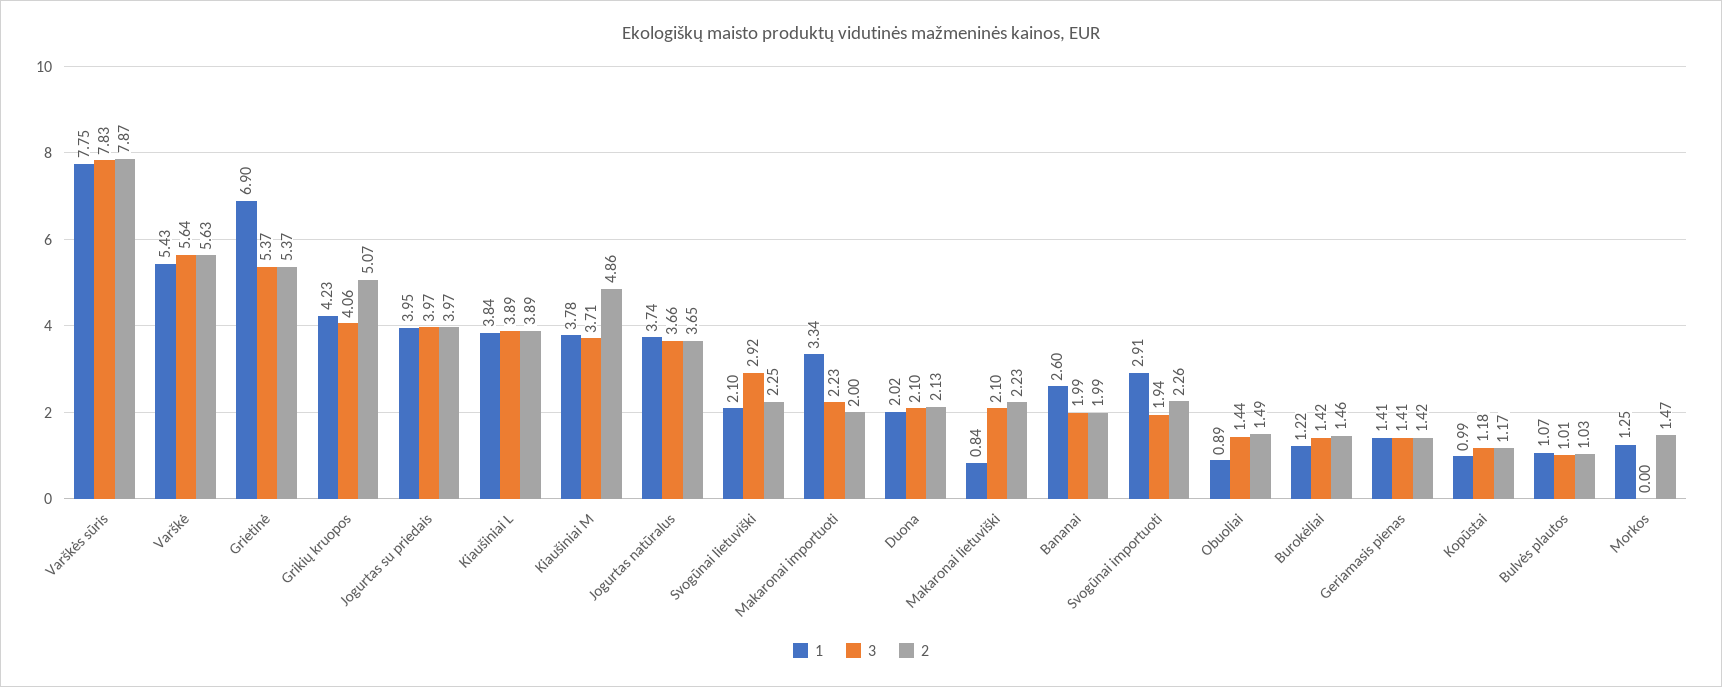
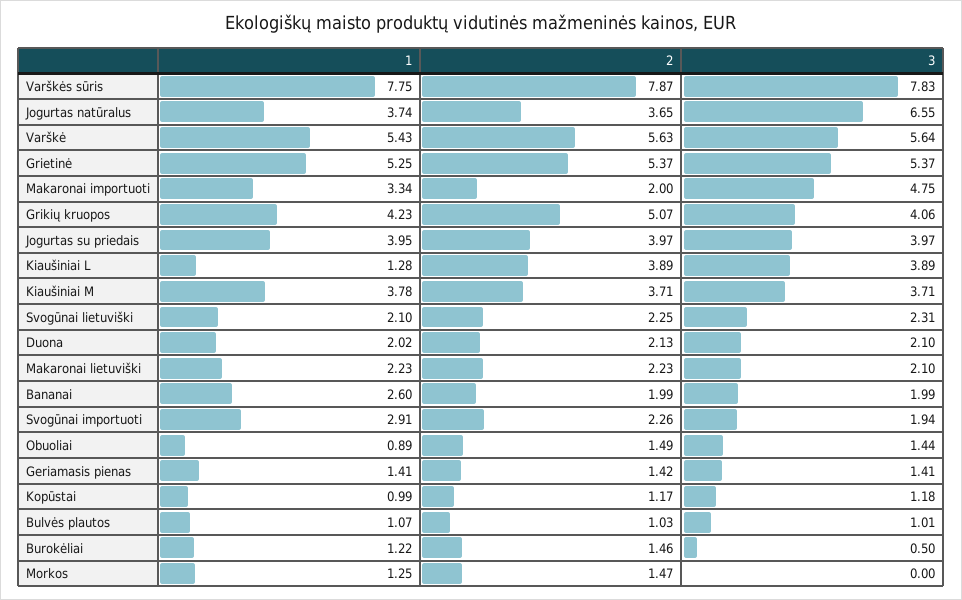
1, Grietinė: 6.9 -> 5.25
1, Kiaušiniai L: 3.84 -> 1.28
2, Kiaušiniai M: 4.86 -> 3.71
3, Jogurtas natūralus: 3.66 -> 6.55
3, Svogūnai lietuviški: 2.92 -> 2.31
3, Makaronai importuoti: 2.23 -> 4.75
1, Makaronai lietuviški: 0.84 -> 2.23
3, Burokėliai: 1.42 -> 0.5

